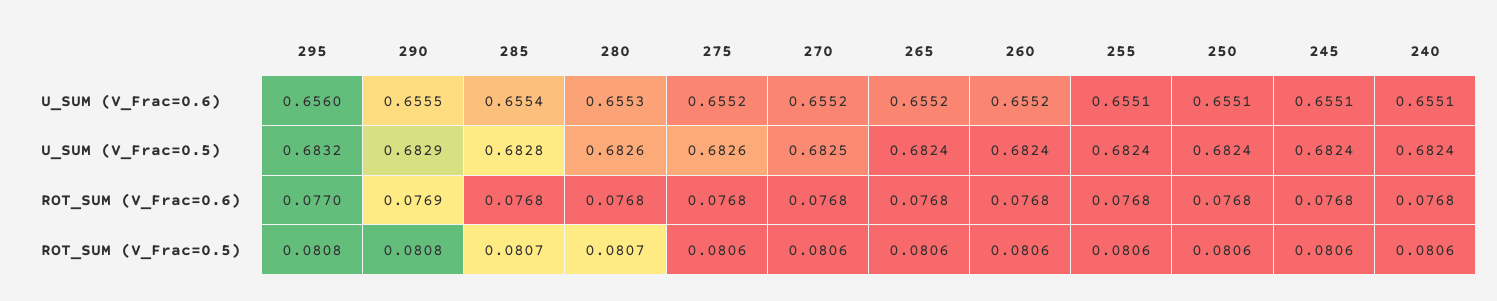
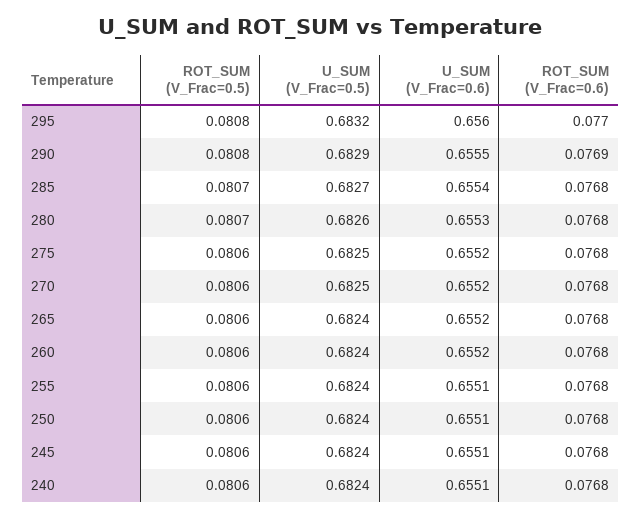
285, U_SUM (V_Frac=0.5): 0.6828 -> 0.6827
275, U_SUM (V_Frac=0.5): 0.6826 -> 0.6825

